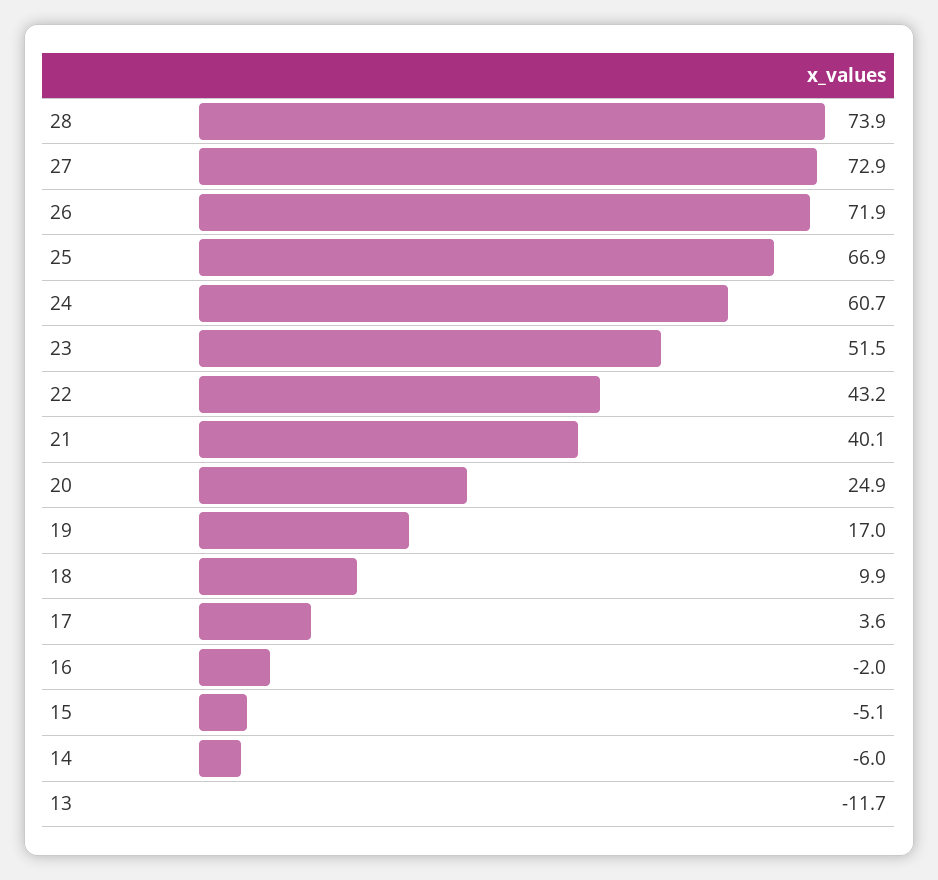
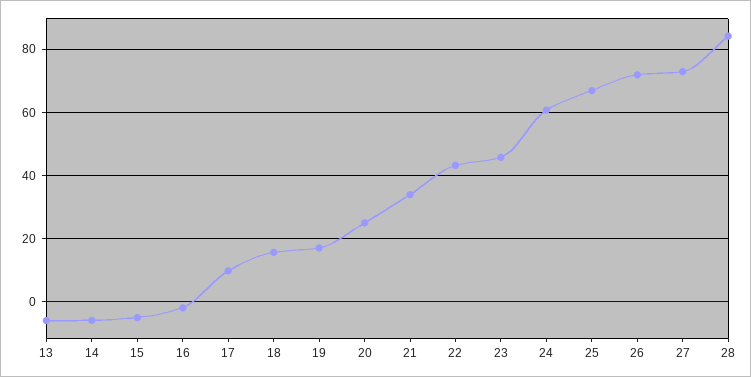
28: 73.9 -> 84
23: 51.5 -> 46
21: 40.1 -> 34
18: 9.9 -> 16
17: 3.6 -> 10
13: -11.7 -> -6

